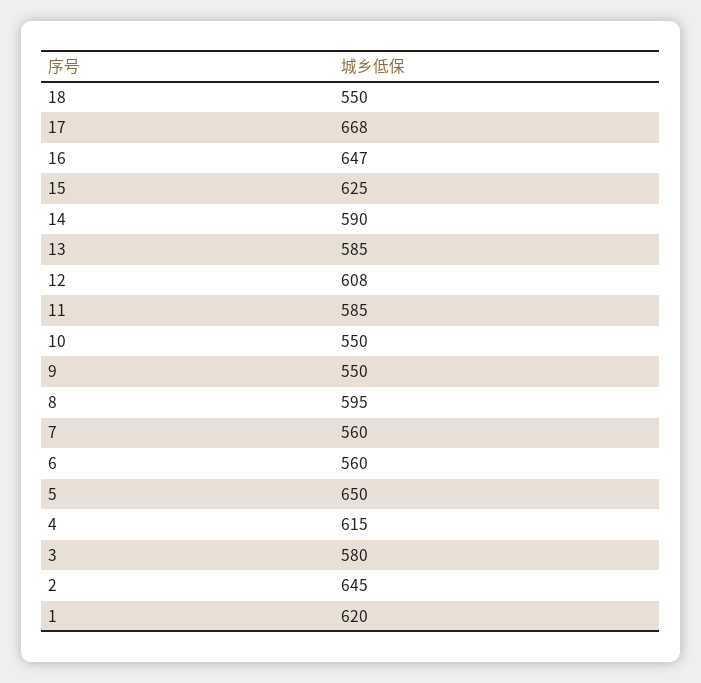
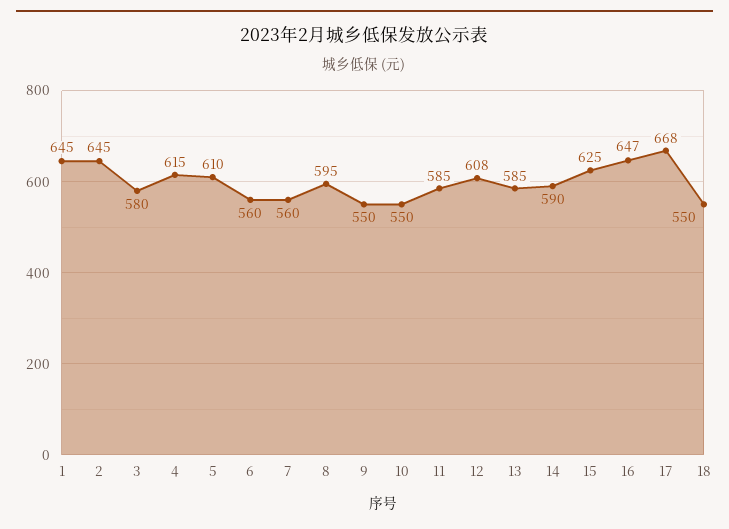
5: 650 -> 610
1: 620 -> 645

